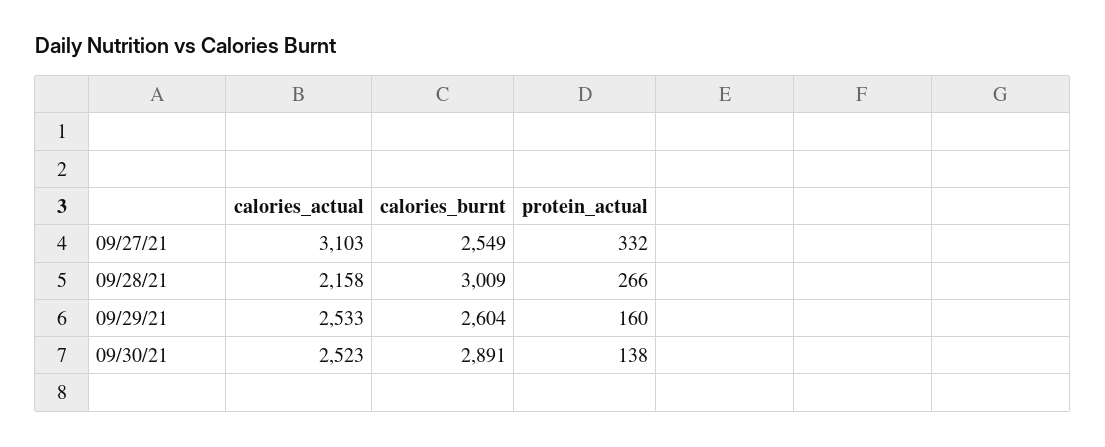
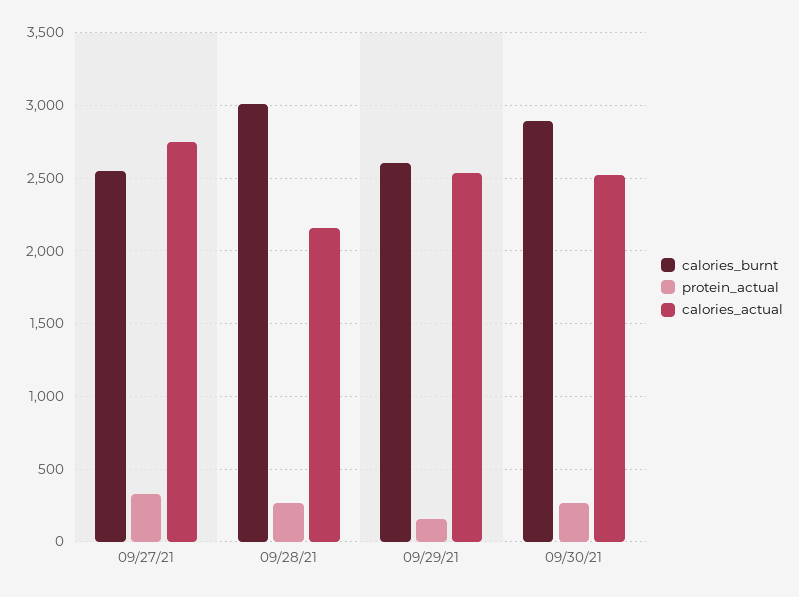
calories_actual, 09/27/21: 3103 -> 2750
protein_actual, 09/30/21: 138 -> 250

